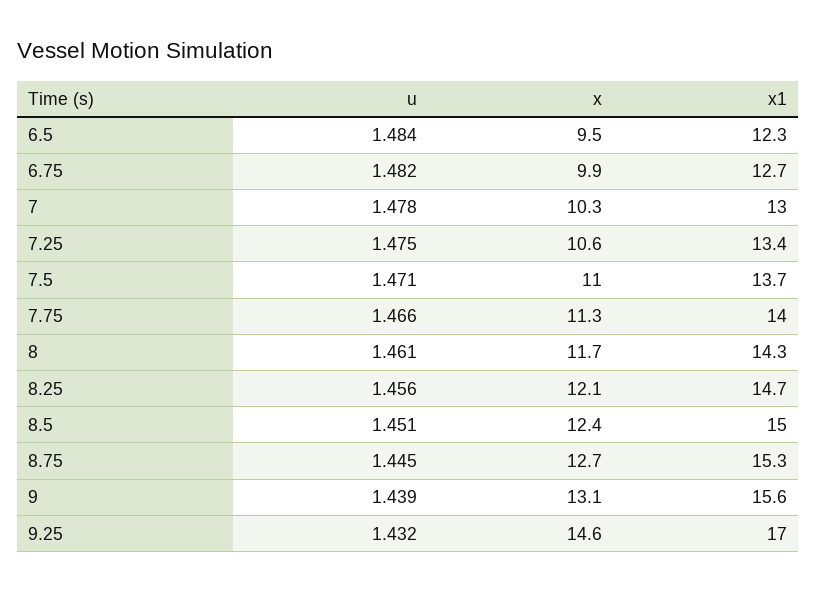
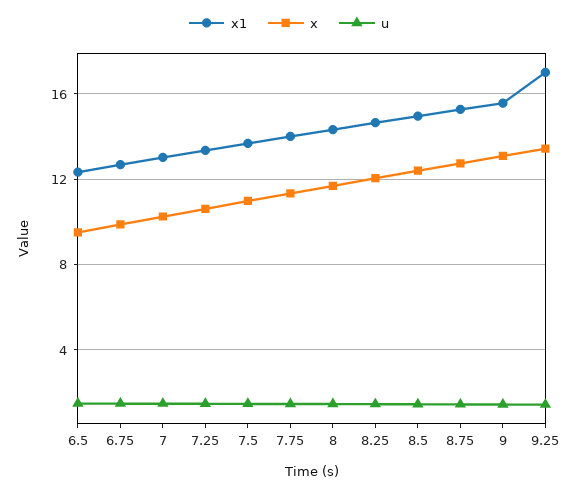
x, 9.25: 14.6 -> 13.5

